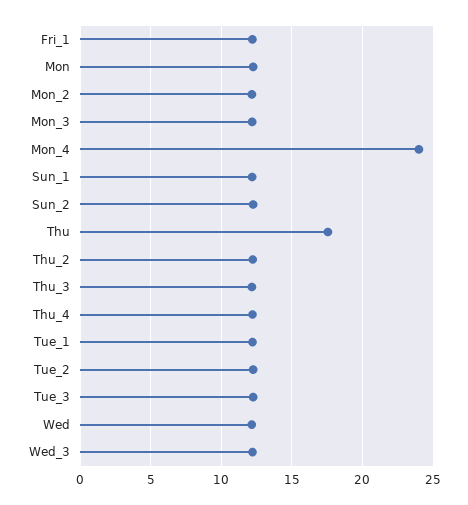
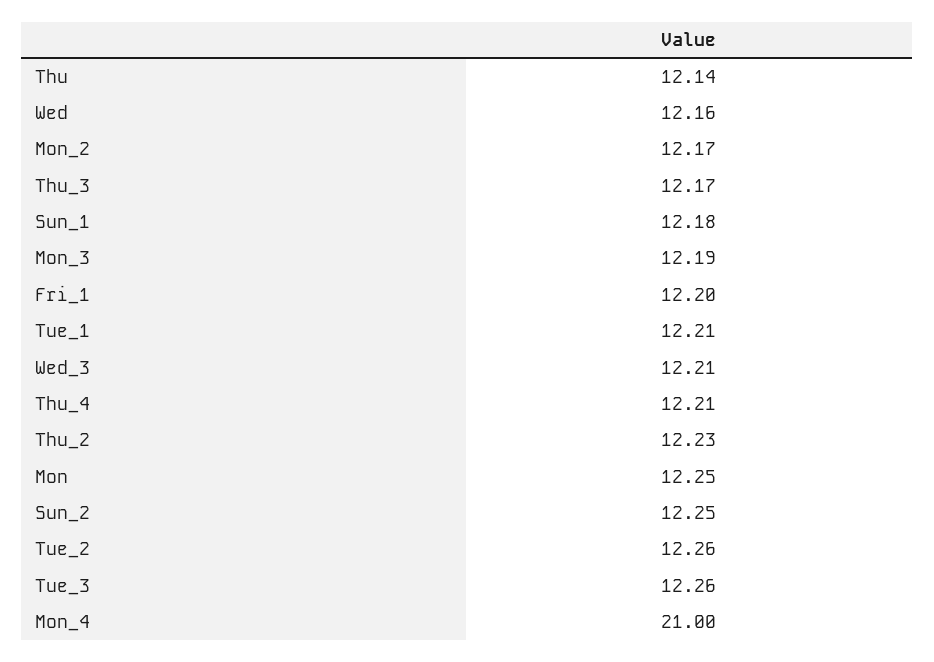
Mon_4: 24 -> 21
Thu: 17.5 -> 12.14

